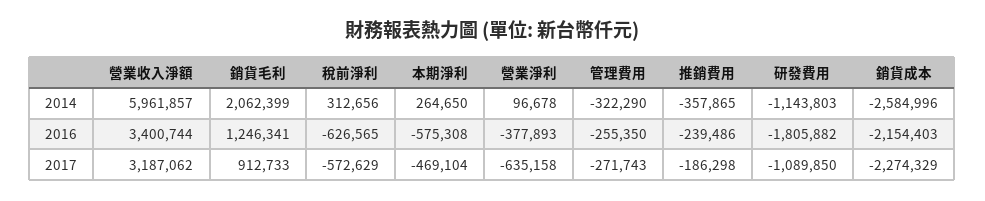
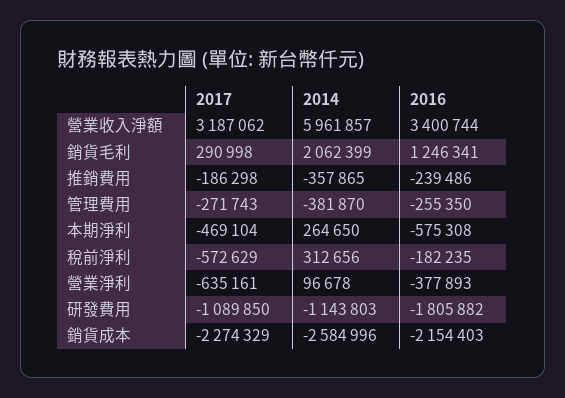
管理費用, 2014: -322290 -> -381870
稅前淨利, 2016: -626565 -> -182235
銷貨毛利, 2017: 912733 -> 290998
營業淨利, 2017: -635158 -> -635161

